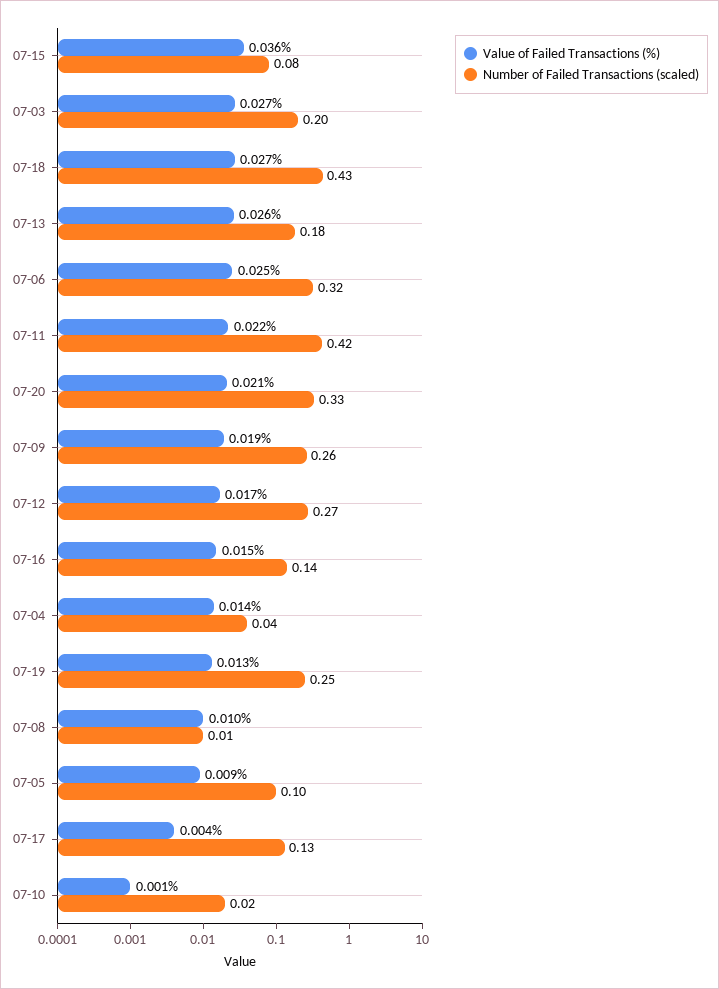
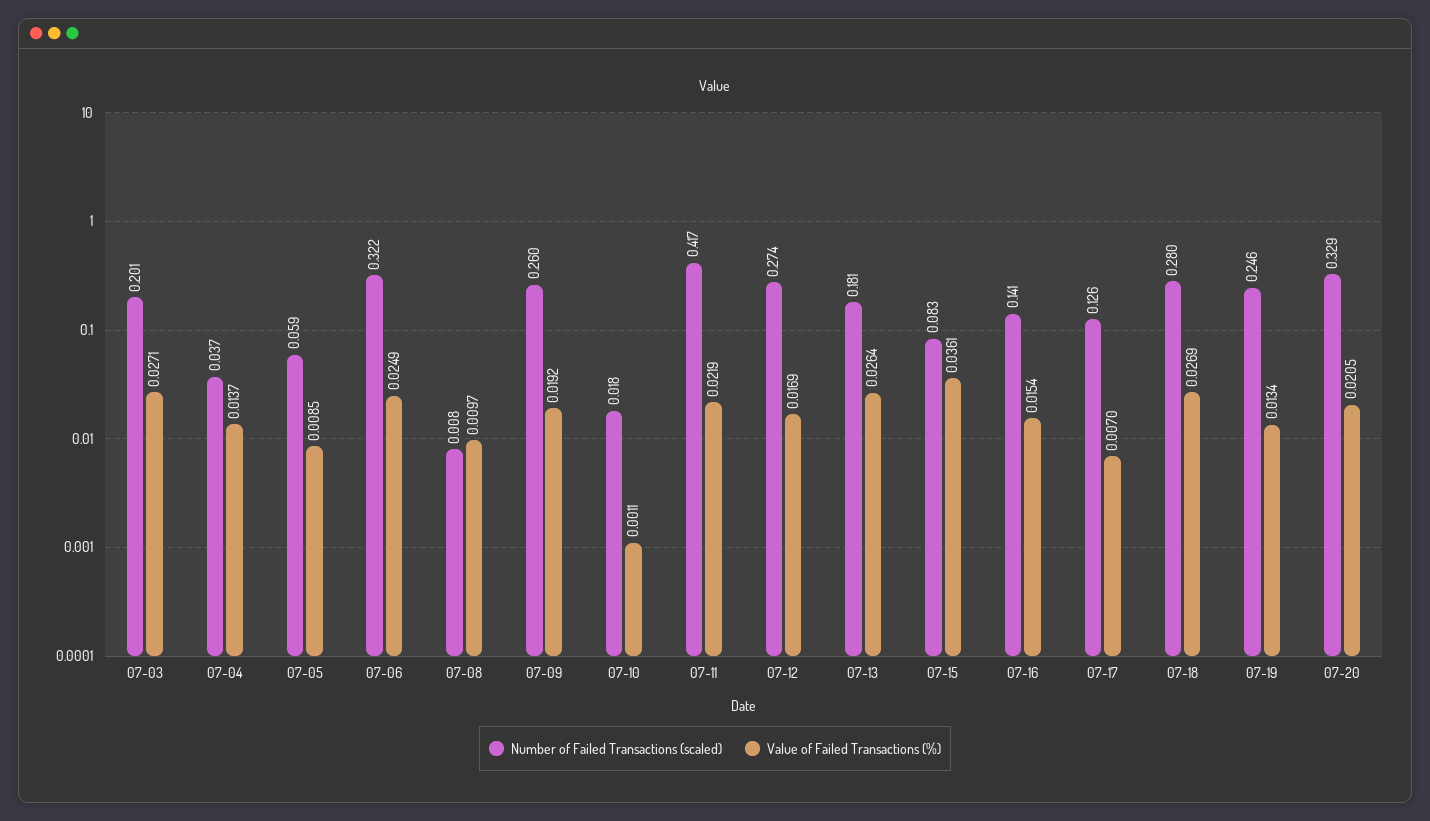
Number of Failed Transactions (scaled), 07-18: 0.43 -> 0.28
Number of Failed Transactions (scaled), 07-05: 0.1 -> 0.059
Value of Failed Transactions (%), 07-17: 0.004 -> 0.007

